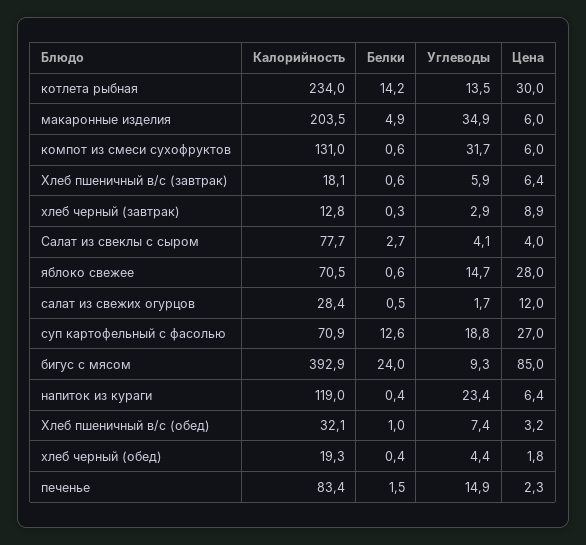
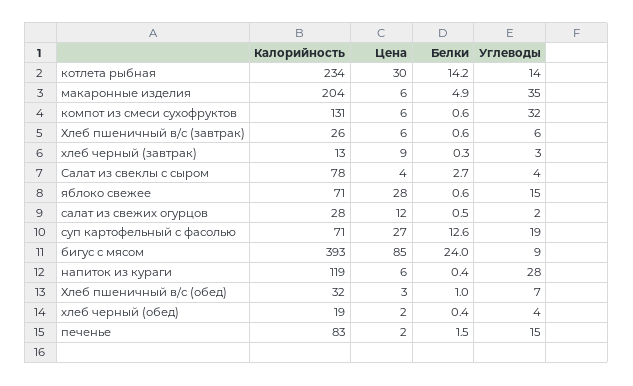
Калорийность, Хлеб пшеничный в/с (завтрак): 18.1 -> 26
Углеводы, напиток из кураги: 23.4 -> 28

